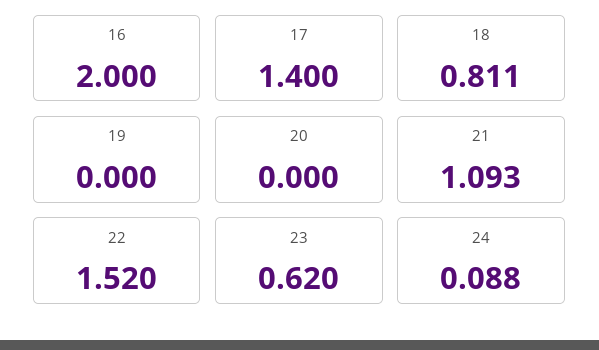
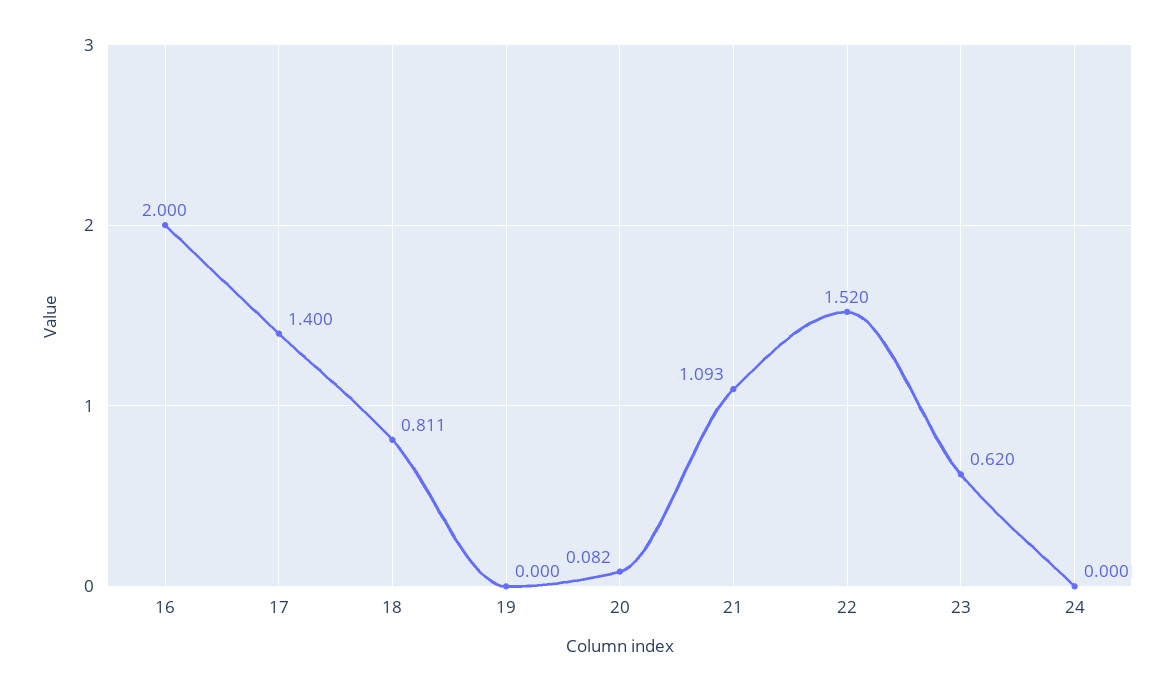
20: 0 -> 0.082
24: 0.088 -> 0

